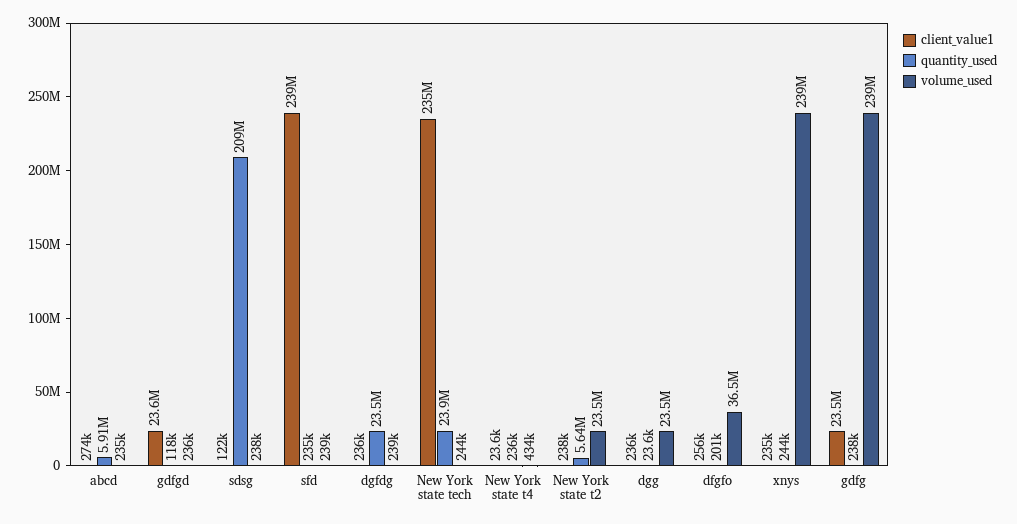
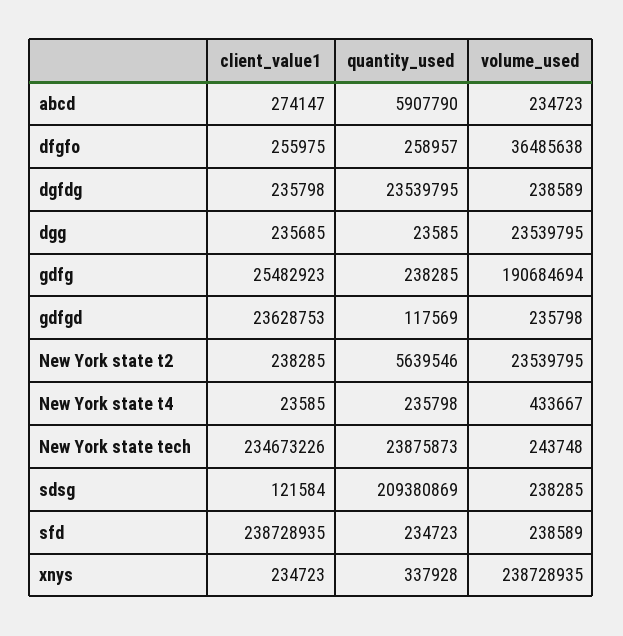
quantity_used, dfgfo: 201000 -> 258957
quantity_used, xnys: 244000 -> 337928
client_value1, gdfg: 23500000 -> 25482923
volume_used, gdfg: 239000000 -> 190684694

